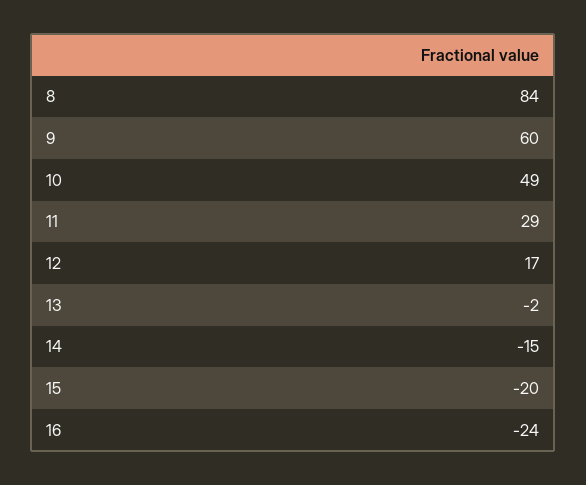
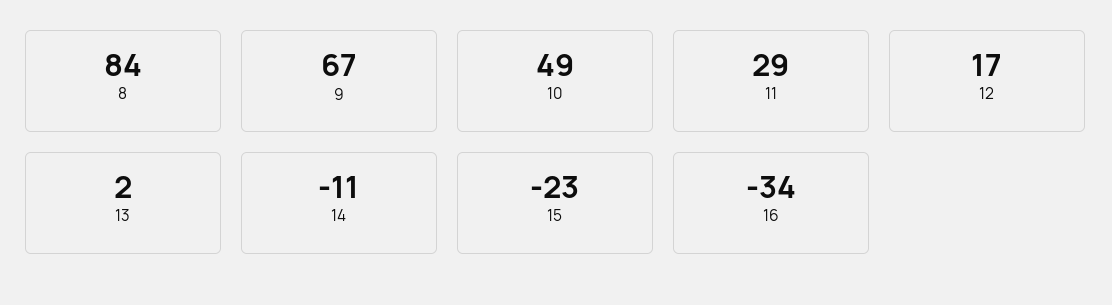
9: 60 -> 67
13: -2 -> 2
14: -15 -> -11
15: -20 -> -23
16: -24 -> -34

